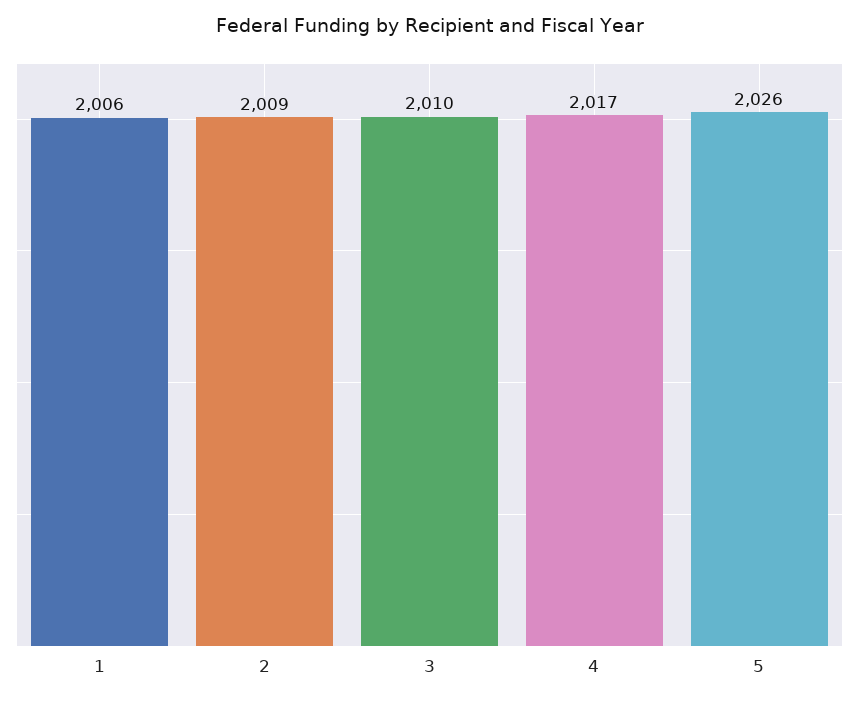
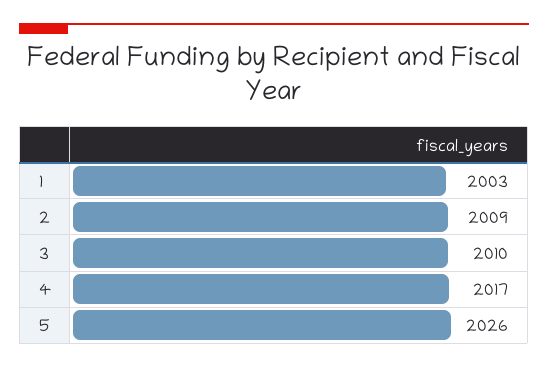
1: 2006 -> 2003

